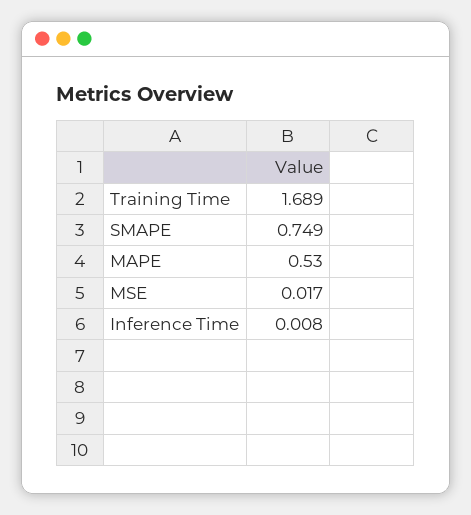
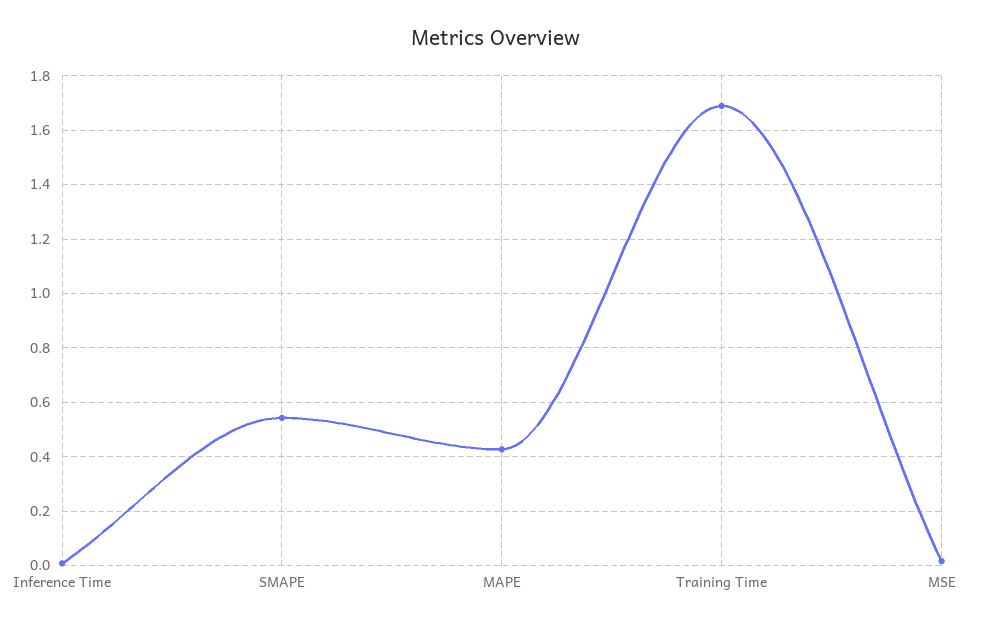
SMAPE: 0.749 -> 0.55
MAPE: 0.53 -> 0.425

